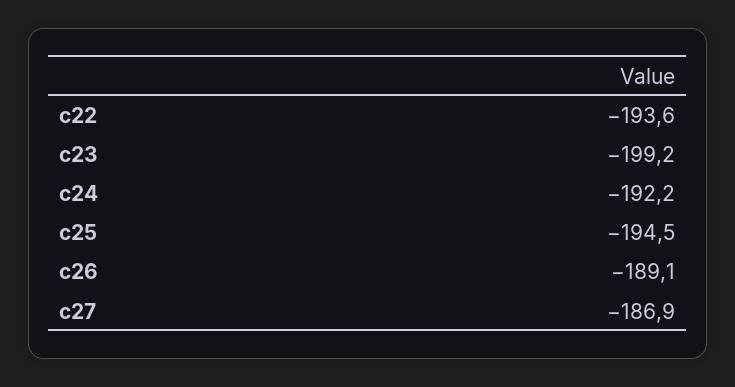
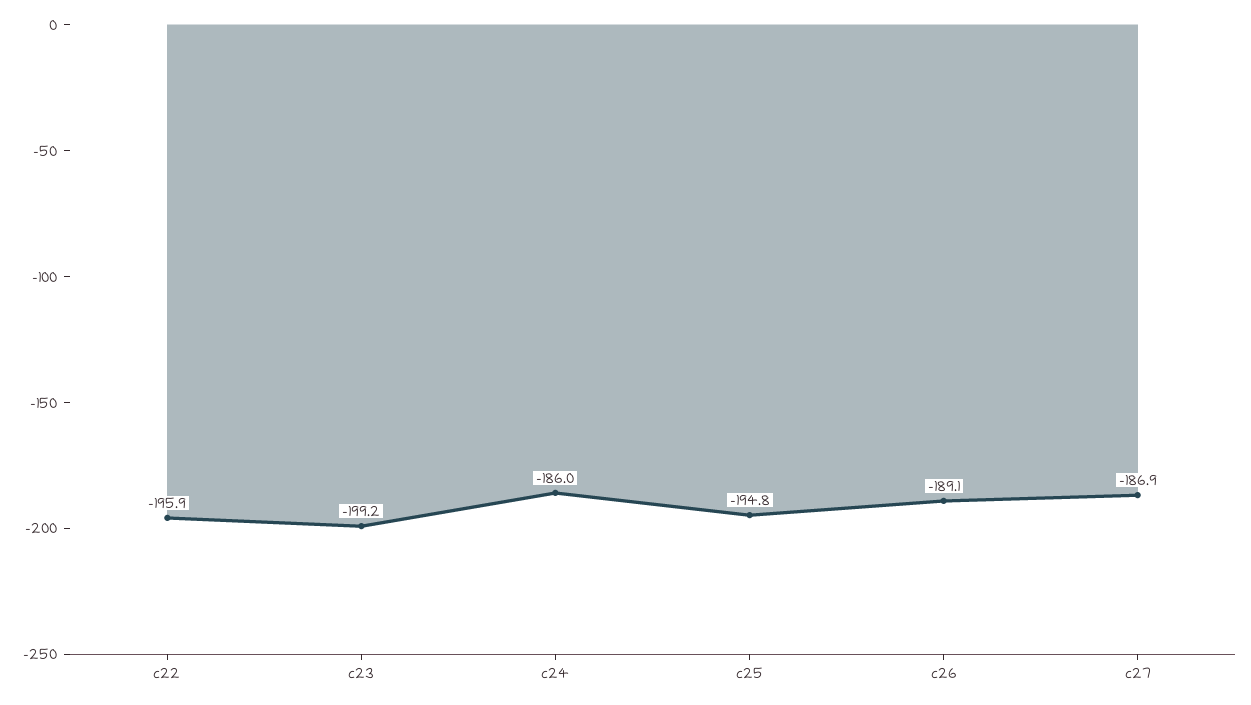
c22: -193.6 -> -195.9
c24: -192.2 -> -186
c25: -194.5 -> -194.8

